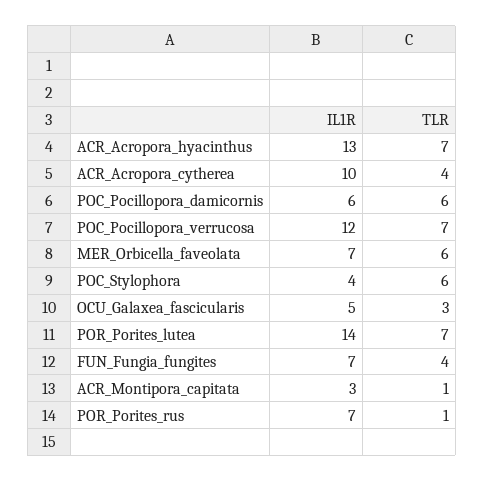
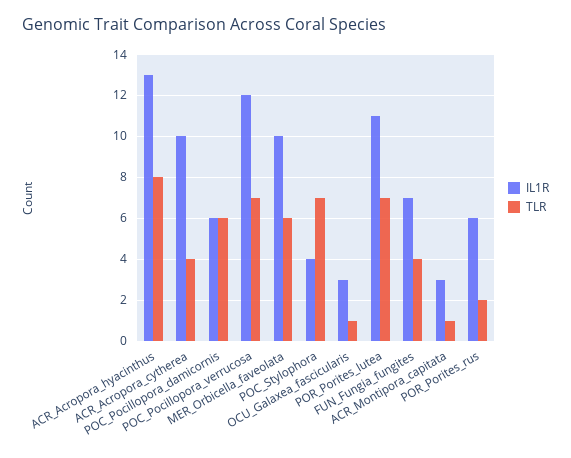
TLR, ACR_Acropora_hyacinthus: 7 -> 8
IL1R, MER_Orbicella_faveolata: 7 -> 10
TLR, POC_Stylophora: 6 -> 7
IL1R, OCU_Galaxea_fascicularis: 5 -> 3
TLR, OCU_Galaxea_fascicularis: 3 -> 1
IL1R, POR_Porites_lutea: 14 -> 11
IL1R, POR_Porites_rus: 7 -> 6
TLR, POR_Porites_rus: 1 -> 2

